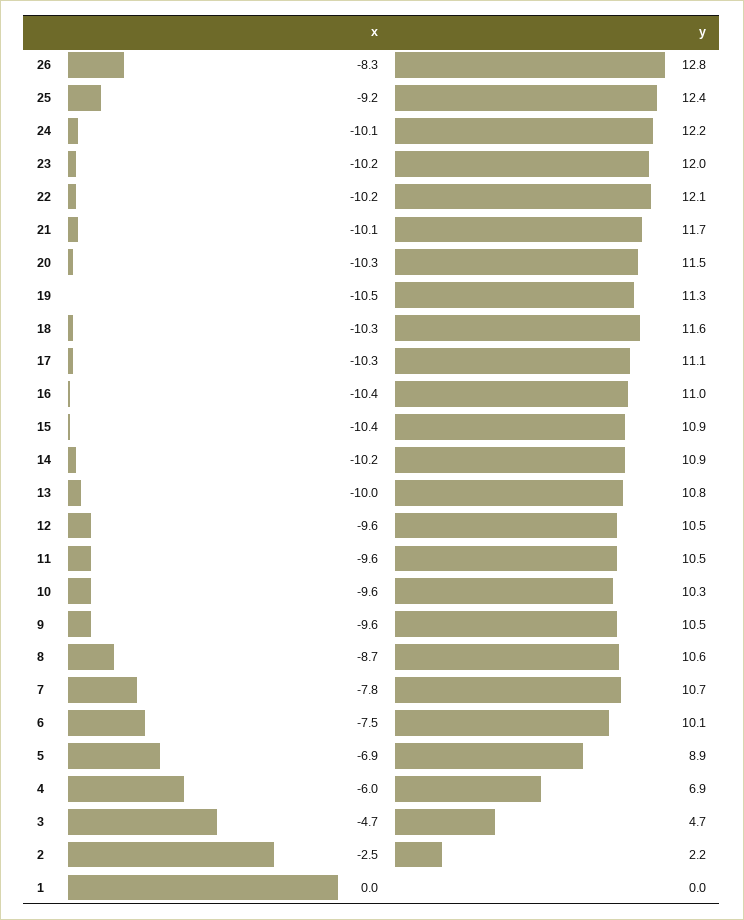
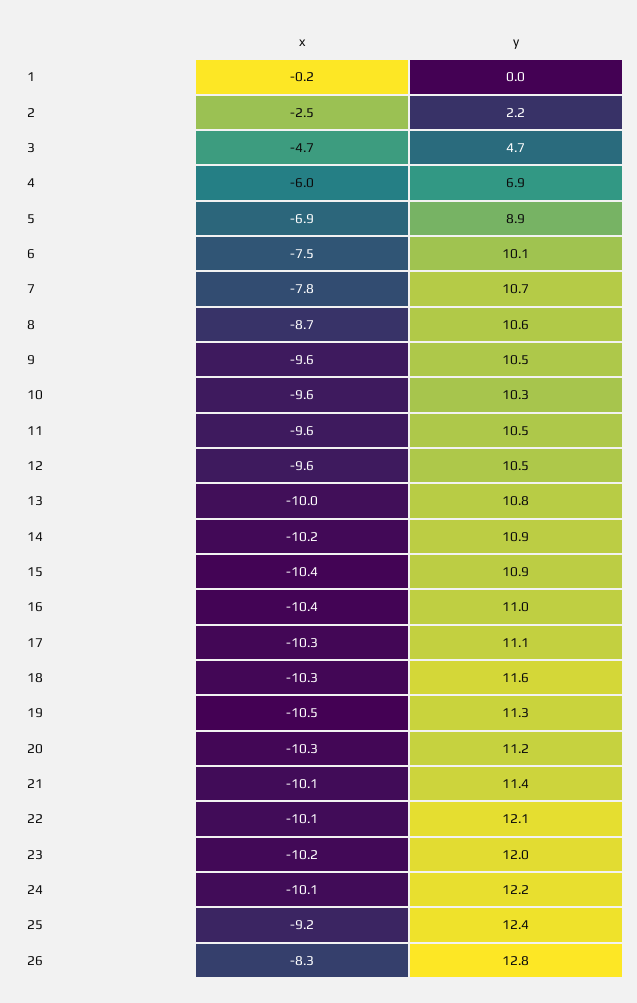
x, 22: -10.2 -> -10.1
y, 21: 11.7 -> 11.4
y, 20: 11.5 -> 11.2
x, 1: 0 -> -0.2

